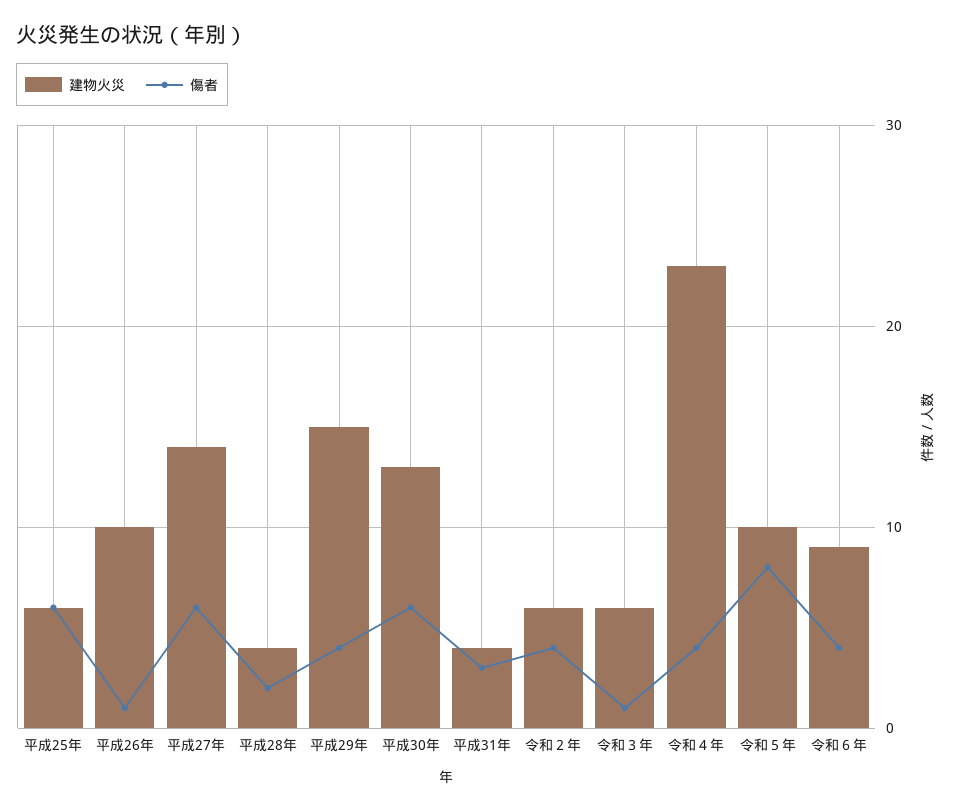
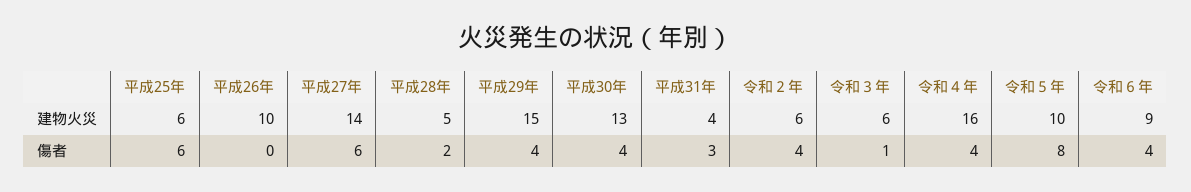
傷者, 平成26年: 1 -> 0
建物火災, 平成28年: 4 -> 5
傷者, 平成30年: 6 -> 4
建物火災, 令和４年: 23 -> 16

